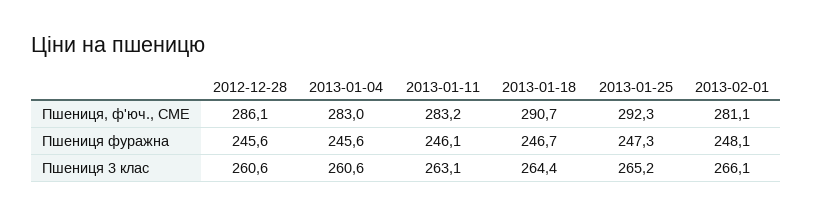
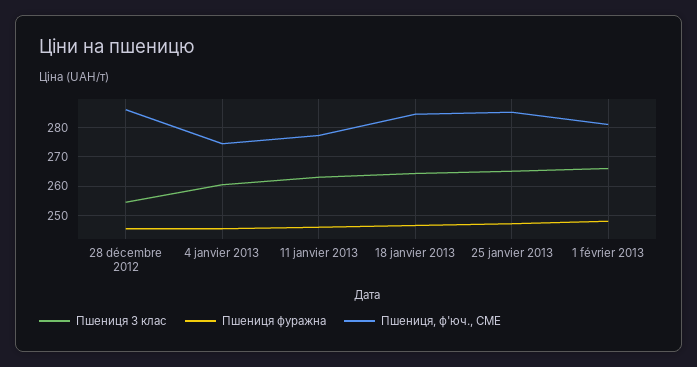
Пшениця, ф'юч., CME, 2013-01-04: 283 -> 275
Пшениця, ф'юч., CME, 2013-01-11: 283.2 -> 277.5
Пшениця, ф'юч., CME, 2013-01-18: 290.7 -> 285
Пшениця, ф'юч., CME, 2013-01-25: 292.3 -> 285
Пшениця 3 клас, 2012-12-28: 260.6 -> 255

